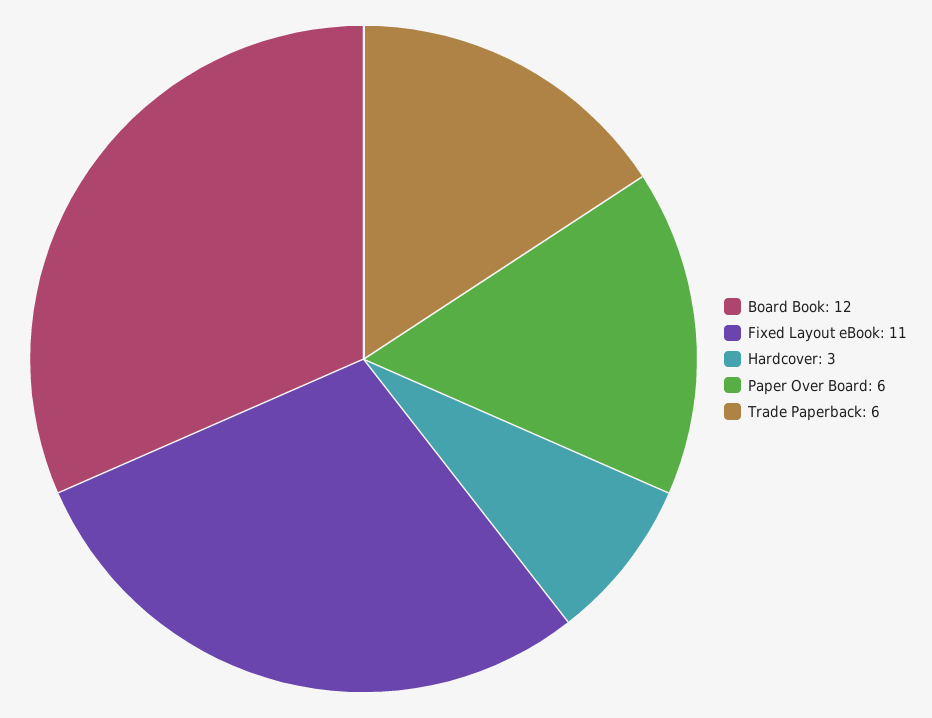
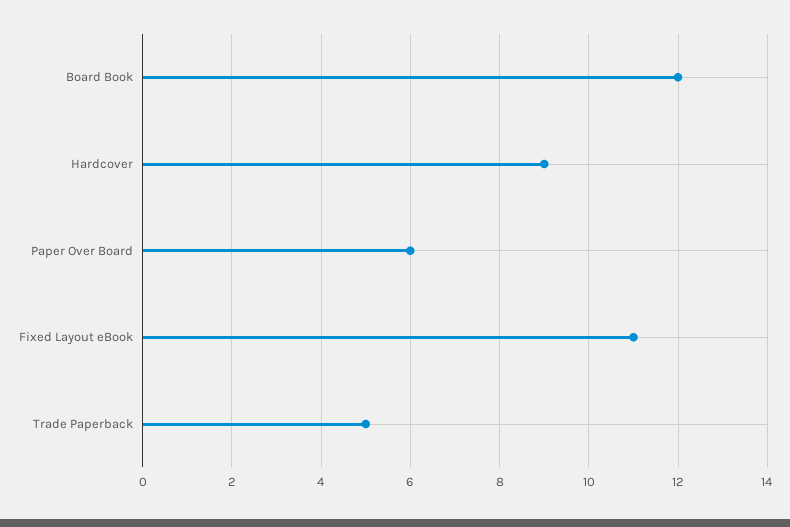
Hardcover: 3 -> 9
Trade Paperback: 6 -> 5

